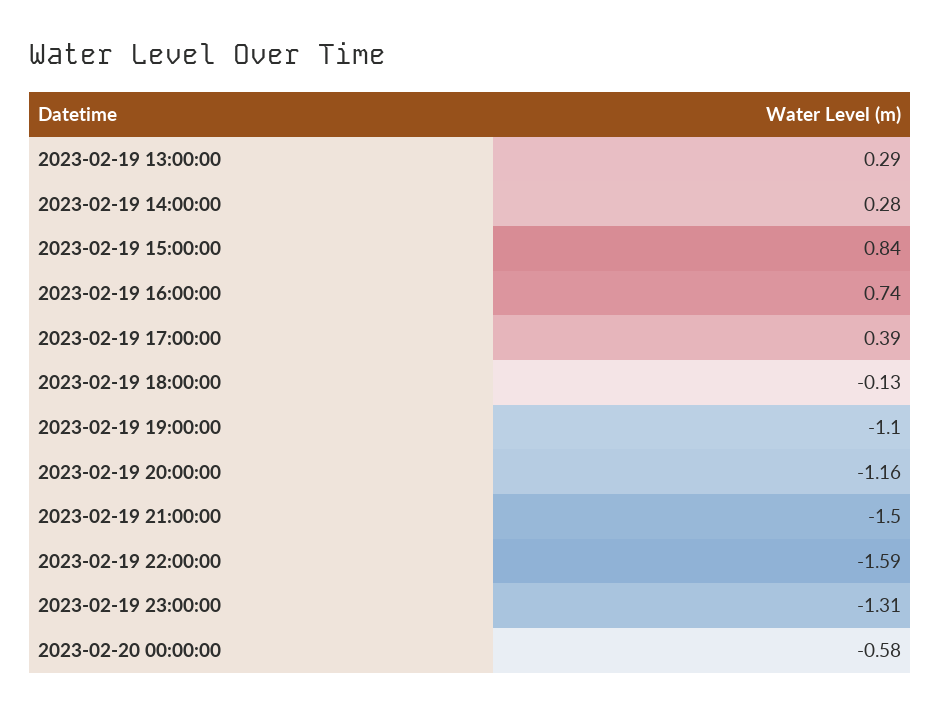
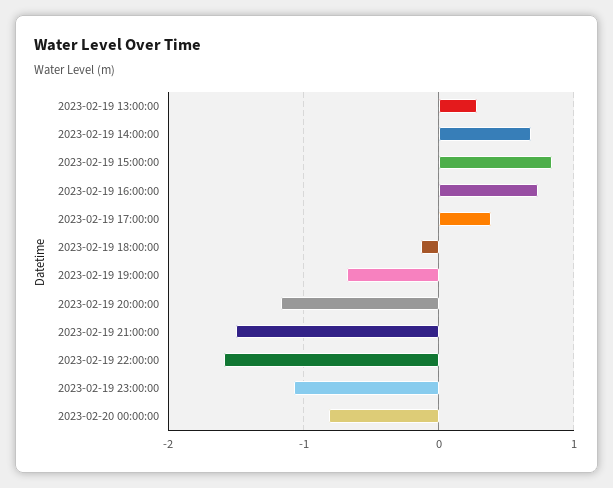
2023-02-19 14:00:00: 0.28 -> 0.7
2023-02-19 19:00:00: -1.1 -> -0.7
2023-02-19 23:00:00: -1.31 -> -1.1
2023-02-20 00:00:00: -0.58 -> -0.8

